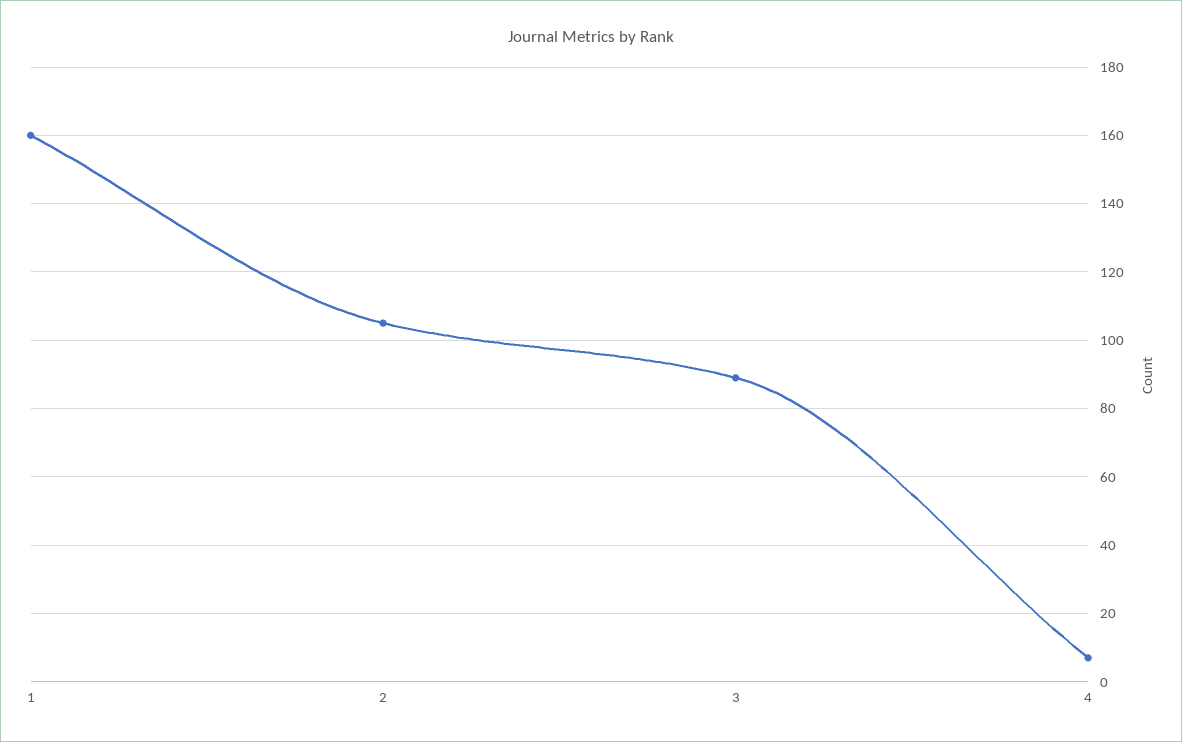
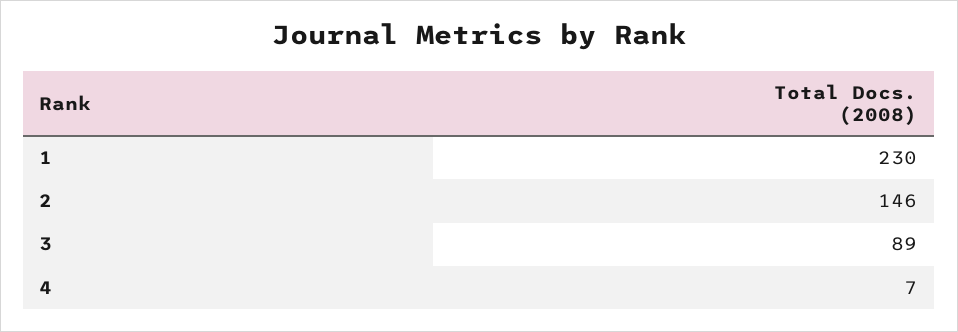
1: 160 -> 230
2: 105 -> 146

